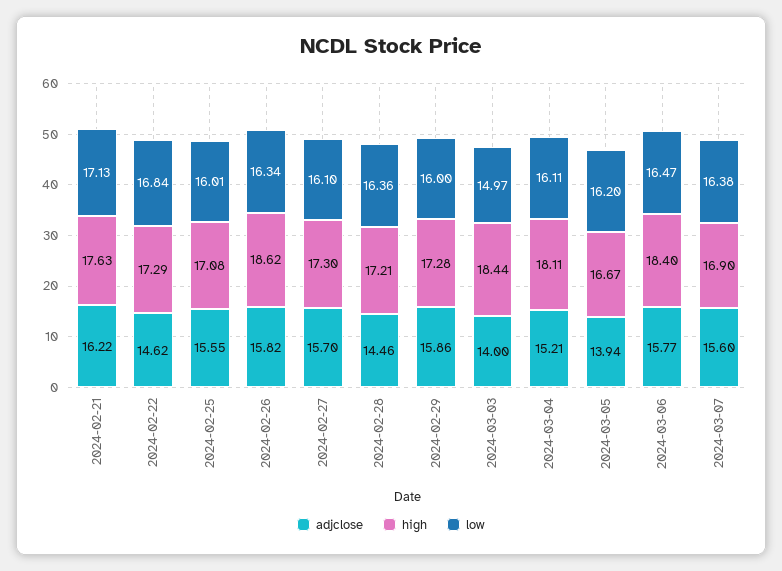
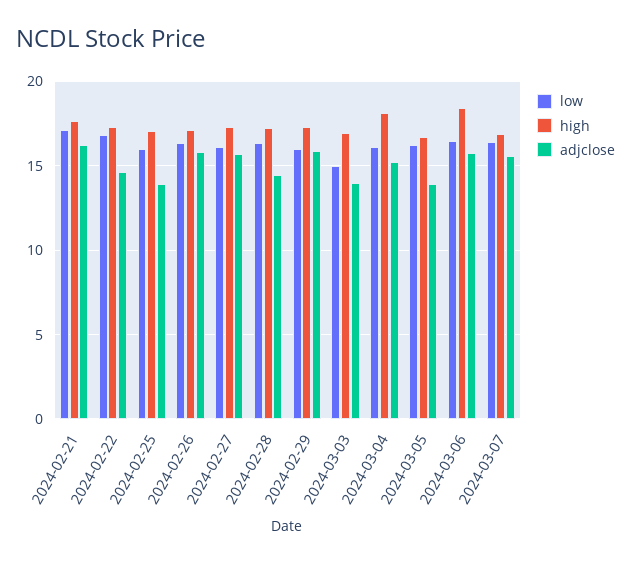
adjclose, 2024-02-25: 15.55 -> 14
high, 2024-02-26: 18.62 -> 17
high, 2024-03-03: 18.44 -> 17

